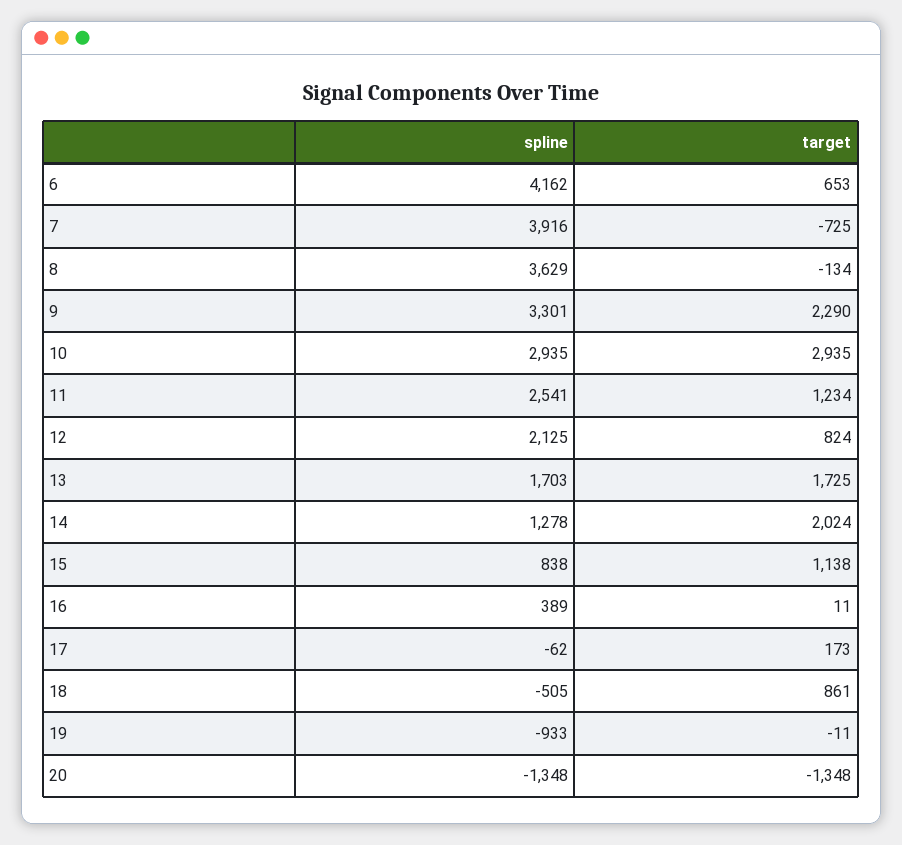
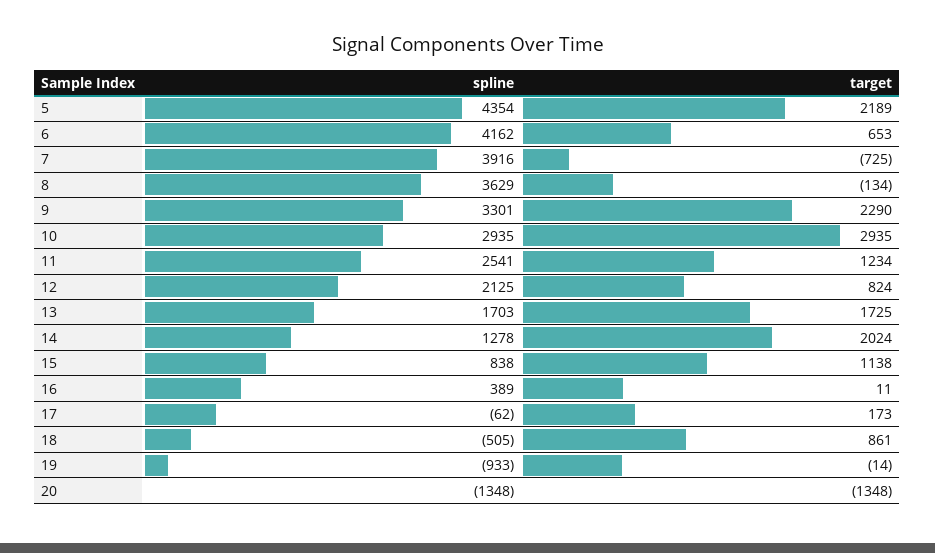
target, 19: -11 -> -14
spline, 5: none -> 4354
target, 5: none -> 2189

